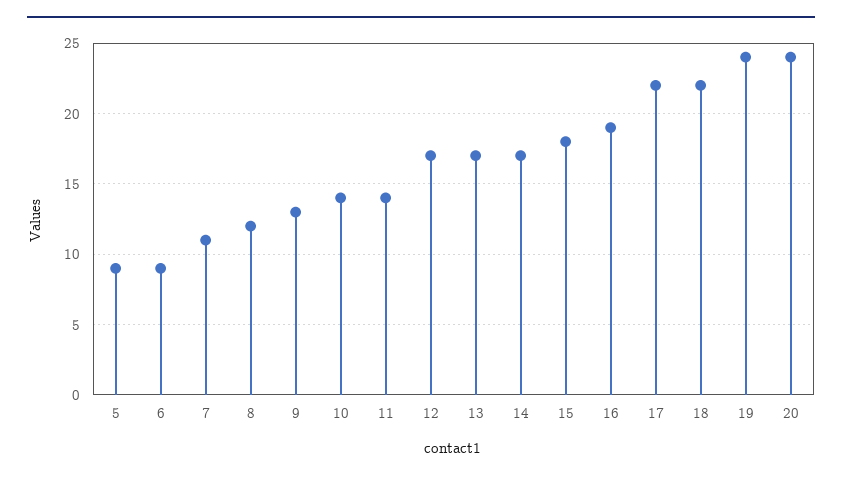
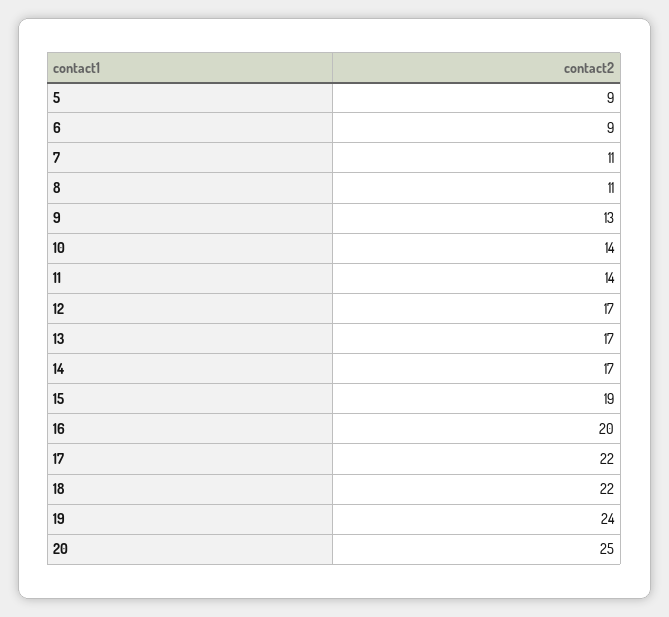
8: 12 -> 11
15: 18 -> 19
16: 19 -> 20
20: 24 -> 25

